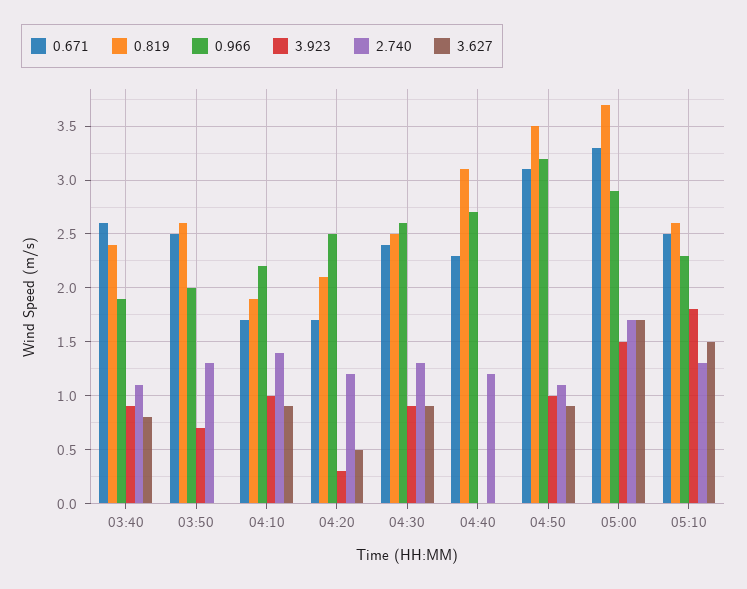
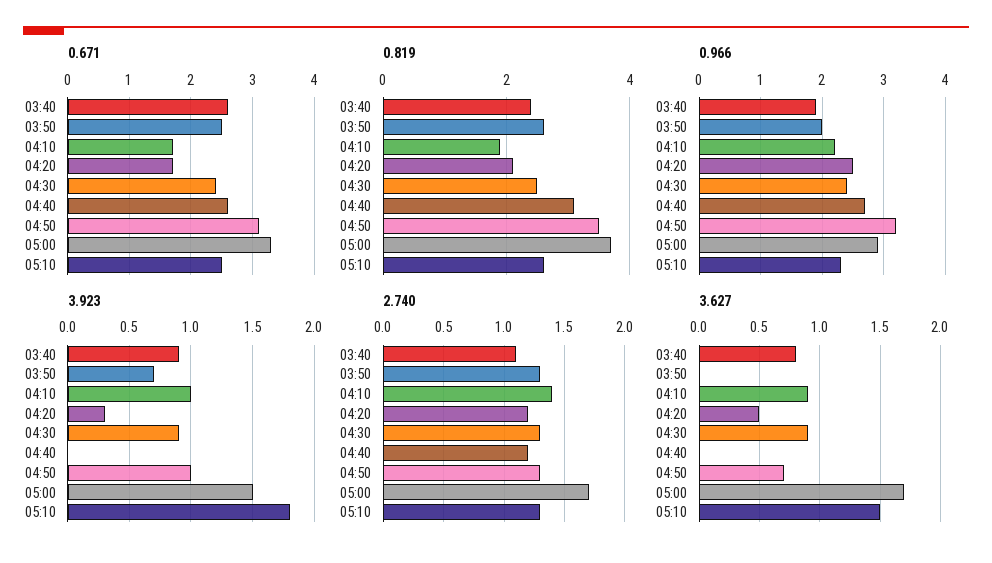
0.966, 04:30: 2.6 -> 2.4
0.671, 04:40: 2.3 -> 2.6
2.740, 04:50: 1.1 -> 1.3
3.627, 04:50: 0.9 -> 0.7

